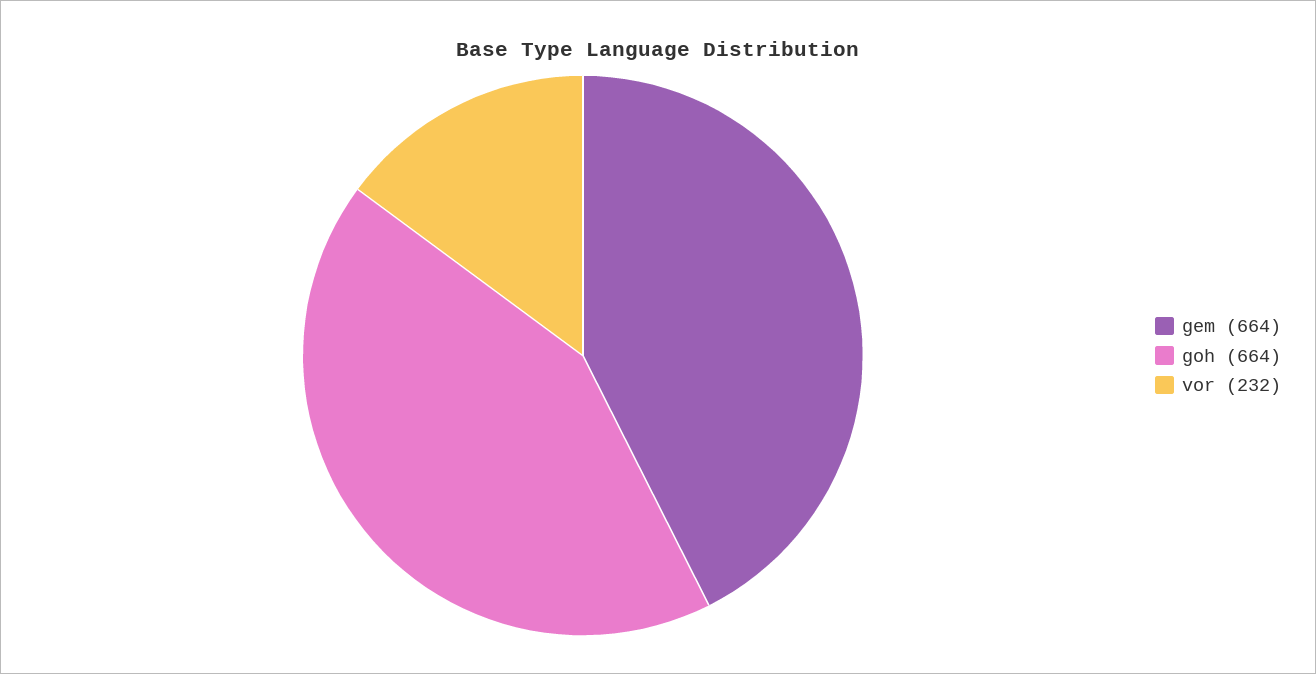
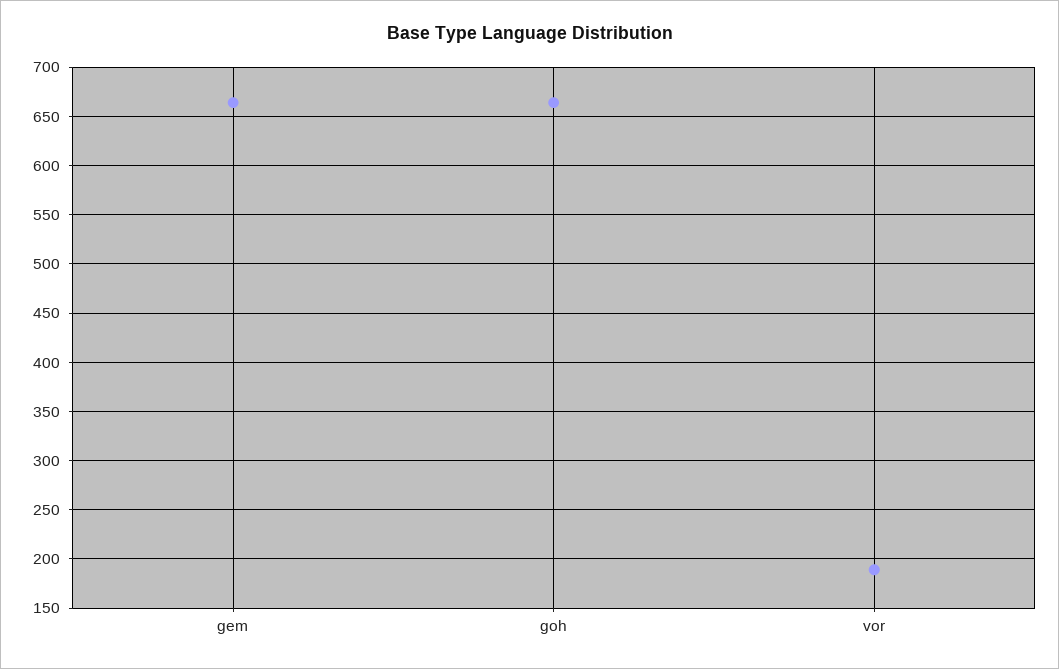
vor: 232 -> 190

